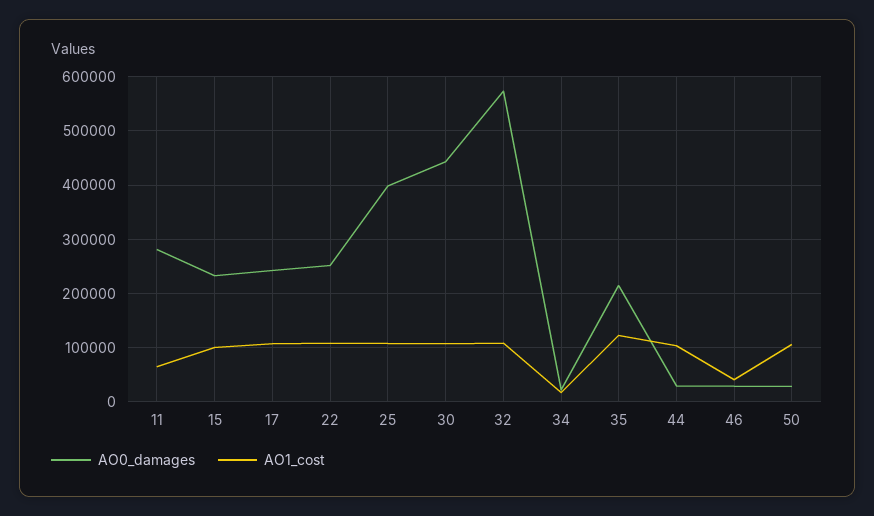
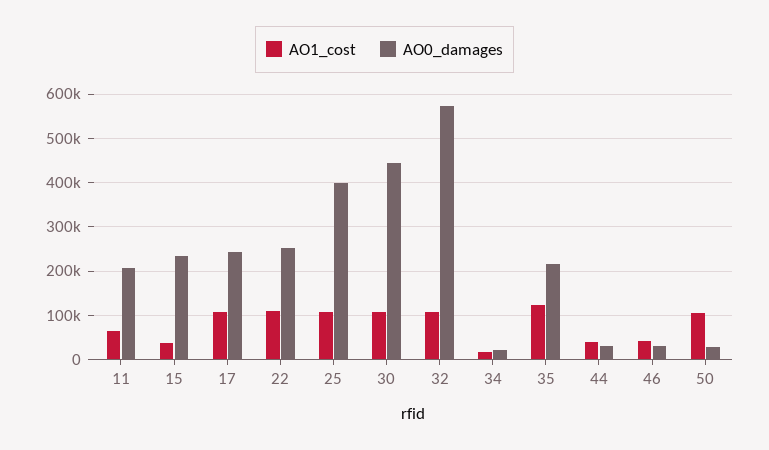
AO0_damages, 11: 280000 -> 200000
AO1_cost, 15: 100000 -> 40000
AO1_cost, 44: 100000 -> 40000

